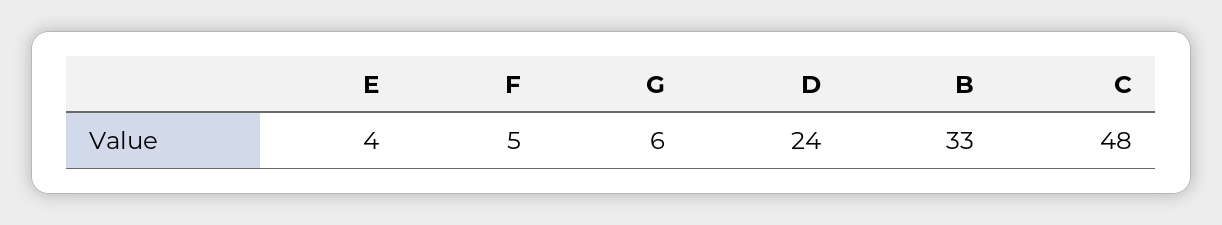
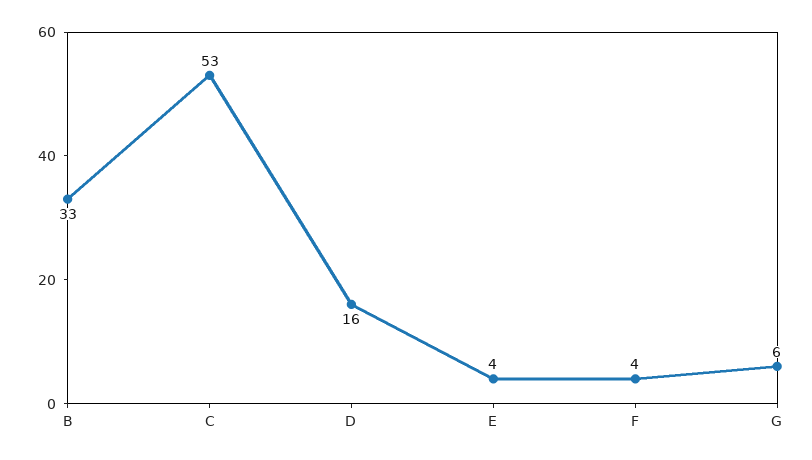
F: 5 -> 4
D: 24 -> 16
C: 48 -> 53

